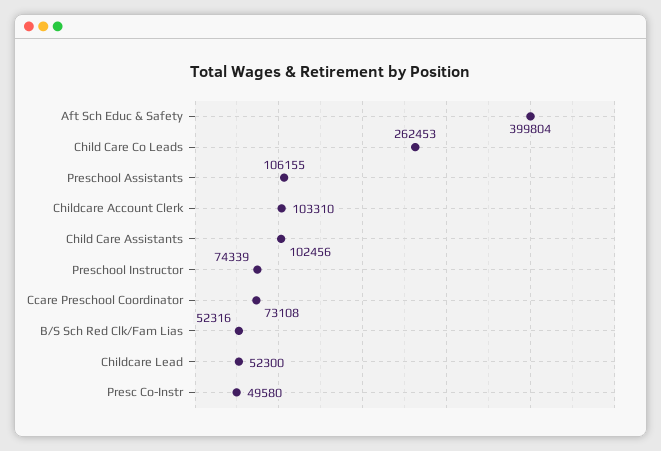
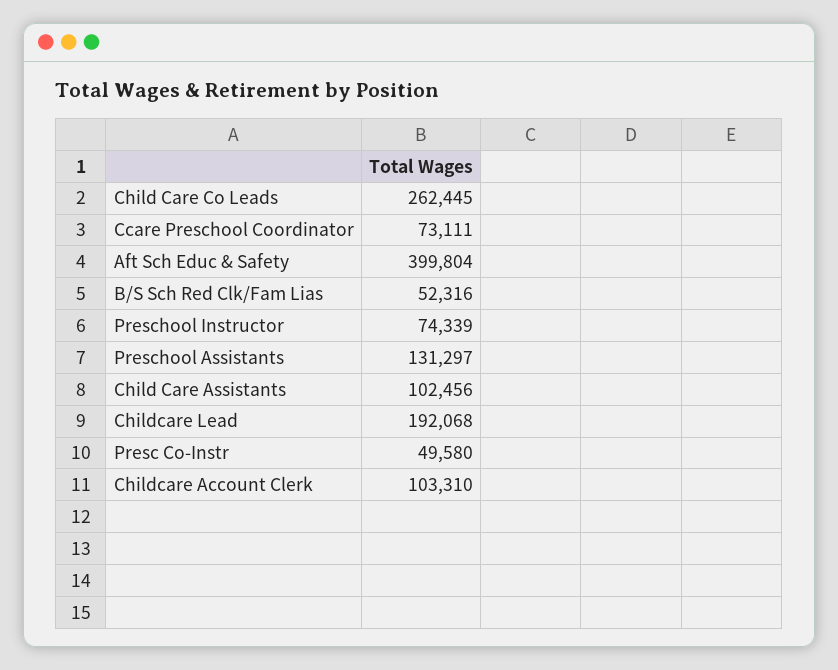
Child Care Co Leads: 262453 -> 262445
Preschool Assistants: 106155 -> 131297
Ccare Preschool Coordinator: 73108 -> 73111
Childcare Lead: 52300 -> 192068

